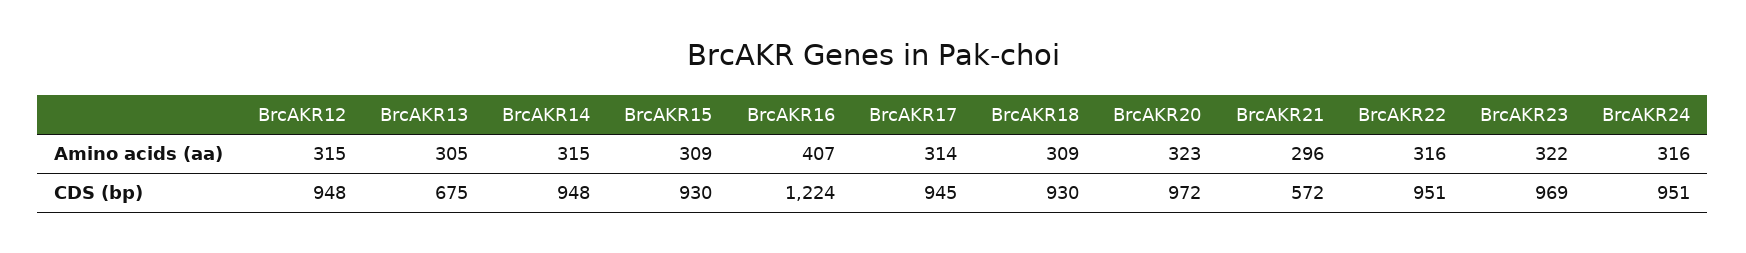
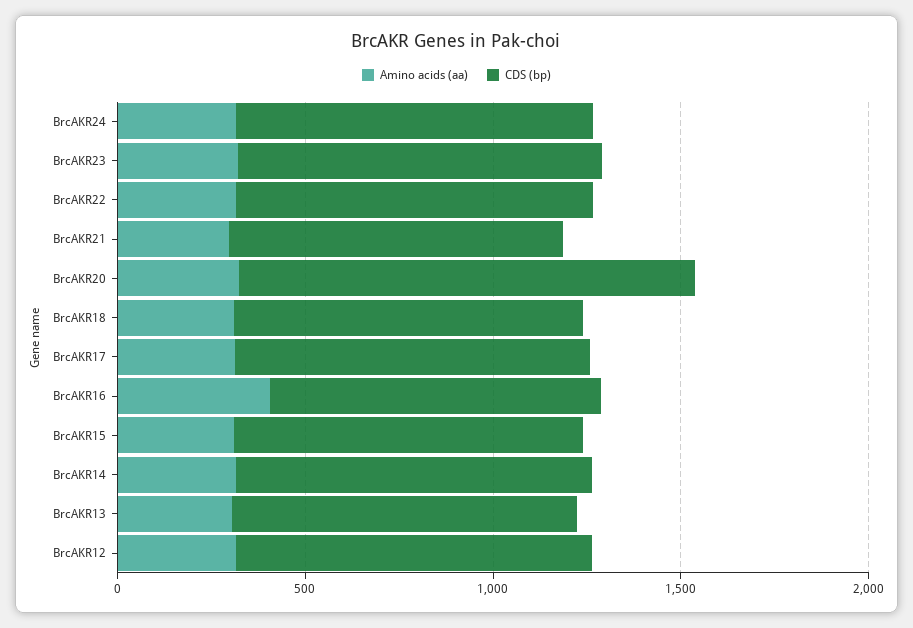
CDS (bp), BrcAKR13: 675 -> 900
CDS (bp), BrcAKR16: 1224 -> 900
CDS (bp), BrcAKR20: 972 -> 1200
CDS (bp), BrcAKR21: 572 -> 900

